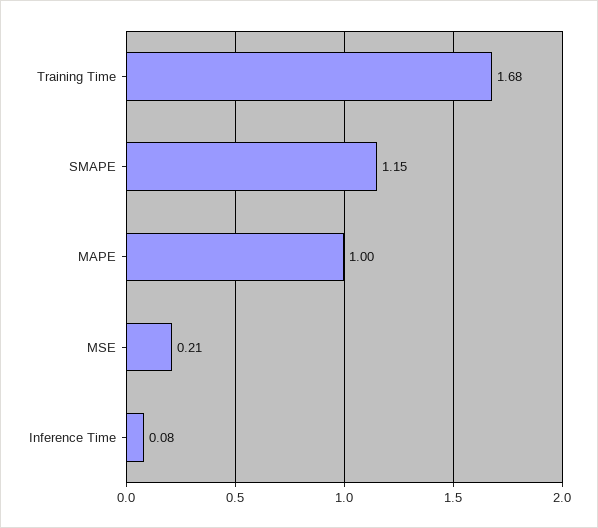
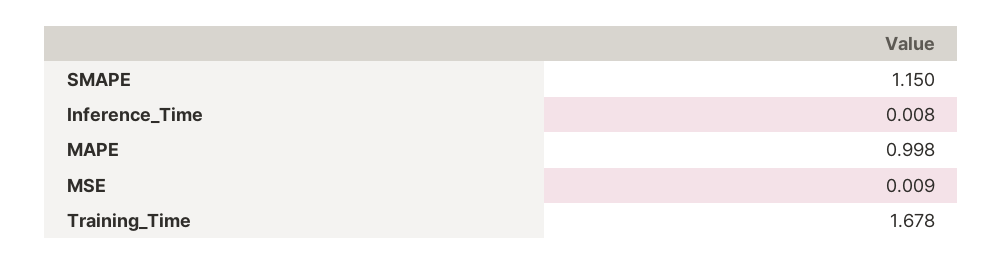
MSE: 0.21 -> 0.009
Inference Time: 0.08 -> 0.008

